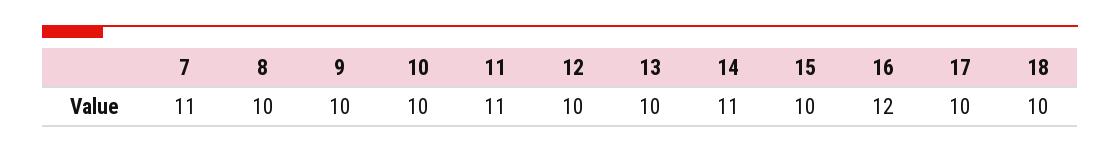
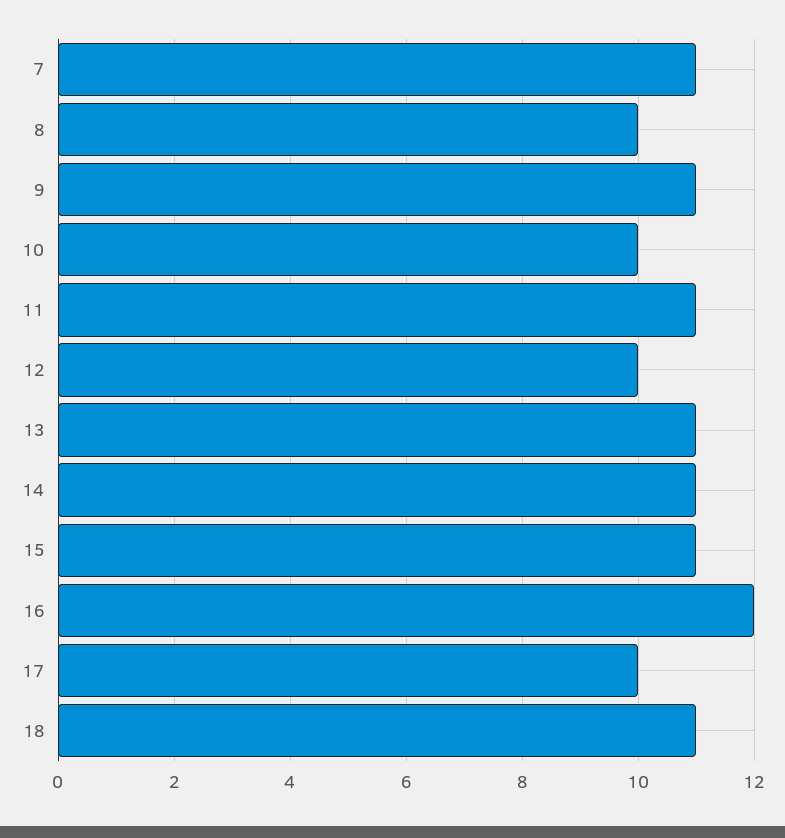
9: 10 -> 11
13: 10 -> 11
15: 10 -> 11
18: 10 -> 11

